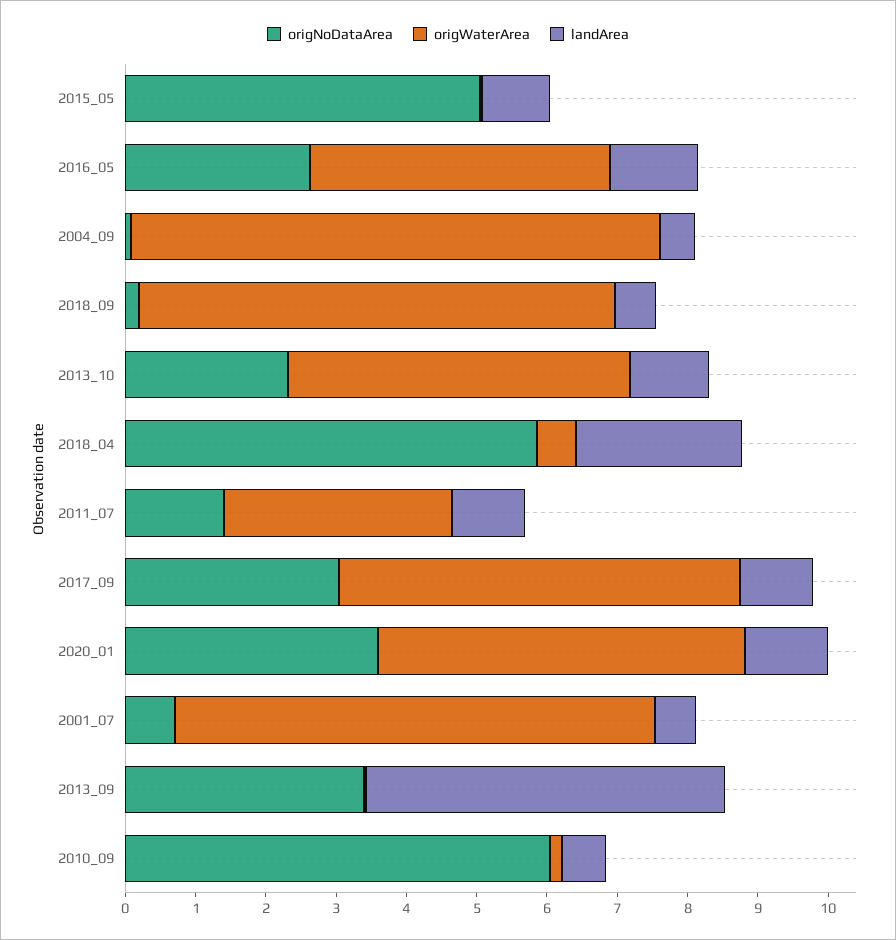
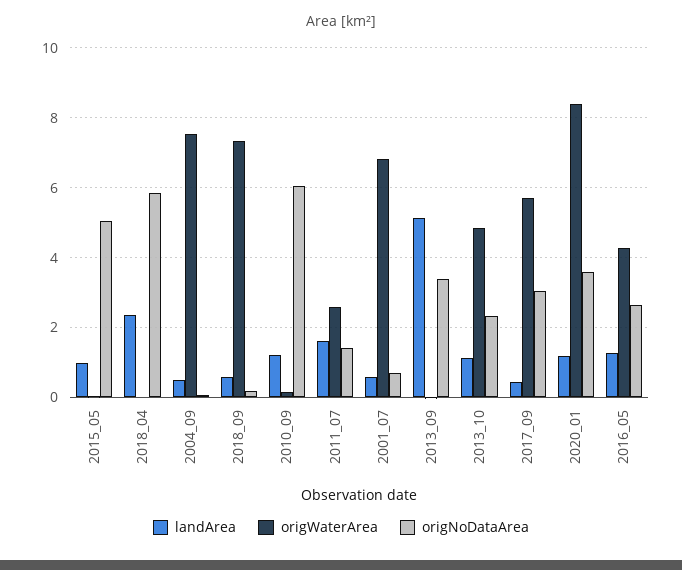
origWaterArea, 2018_09: 6.8 -> 7.4
origWaterArea, 2018_04: 0.6 -> 0
origWaterArea, 2011_07: 3.2 -> 2.6
landArea, 2011_07: 1 -> 1.6
landArea, 2017_09: 1 -> 0.4
origWaterArea, 2020_01: 5.2 -> 8.4
landArea, 2010_09: 0.6 -> 1.2

